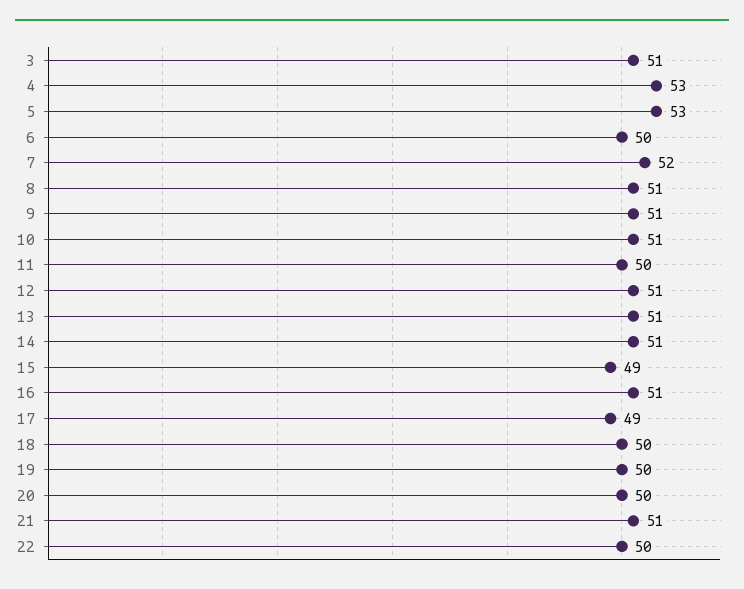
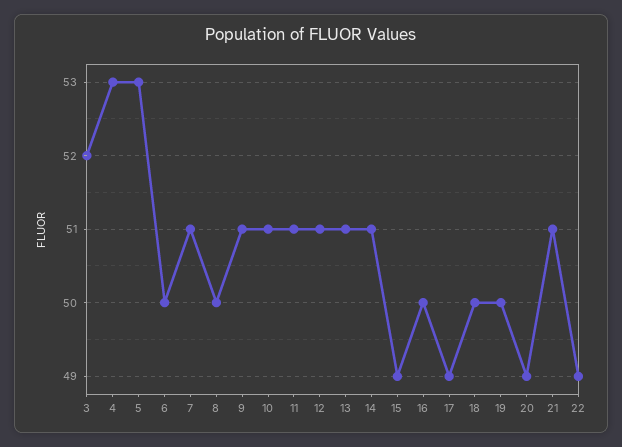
3: 51 -> 52
7: 52 -> 51
8: 51 -> 50
11: 50 -> 51
16: 51 -> 50
20: 50 -> 49
22: 50 -> 49

